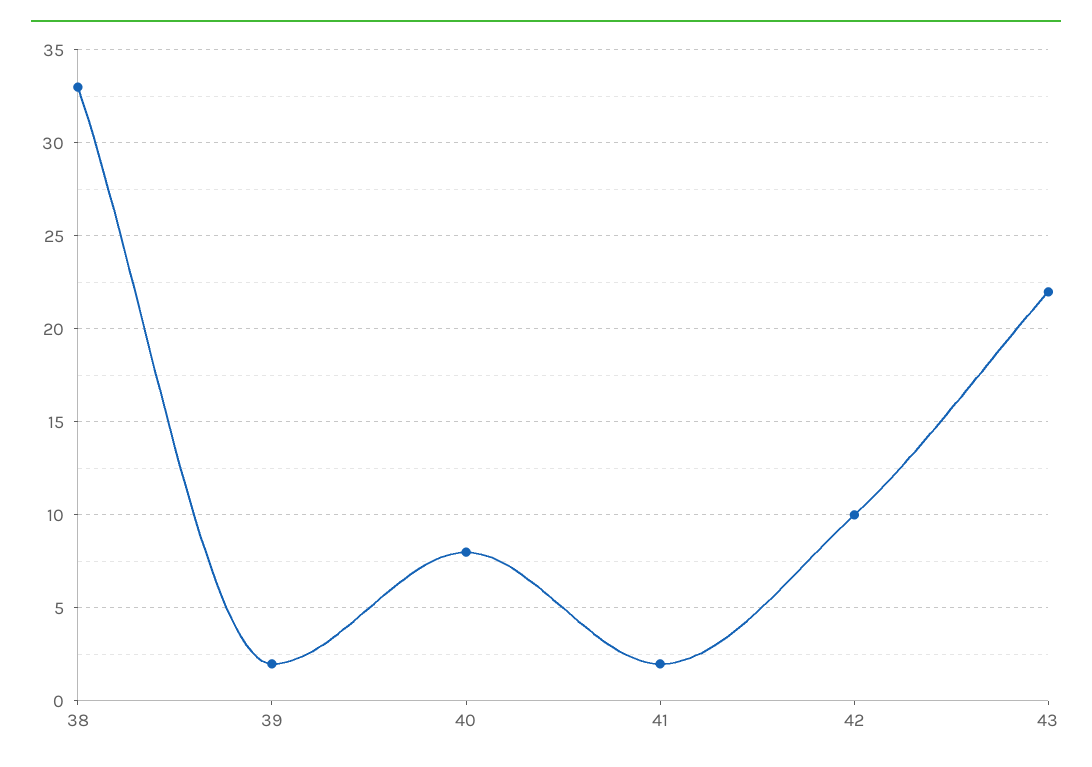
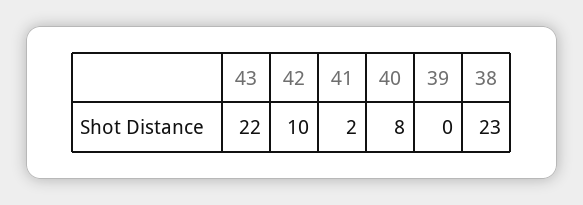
38: 33 -> 23
39: 2 -> 0

